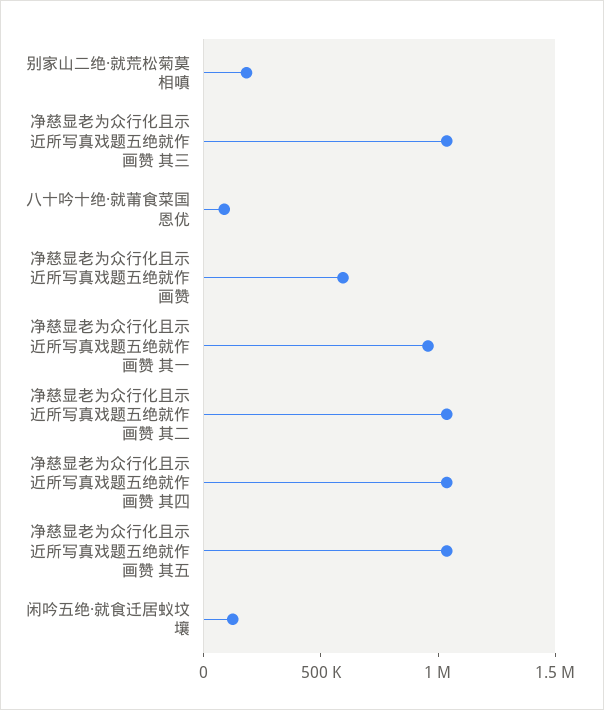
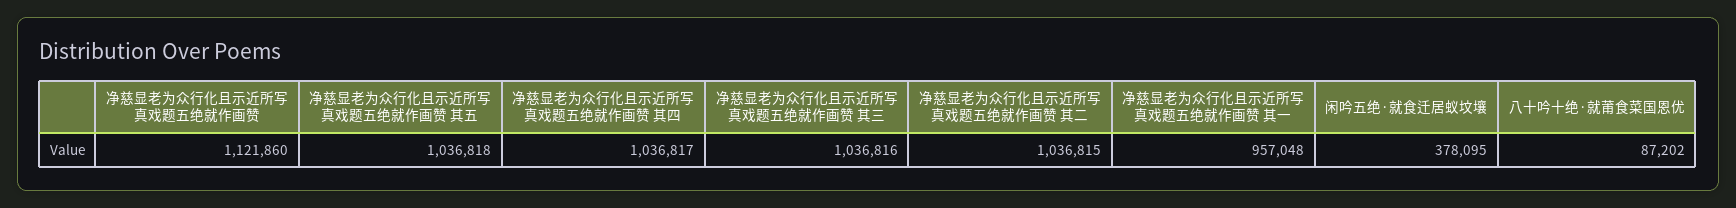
别家山二绝·就荒松菊莫相嗔: 200000 -> none
净慈显老为众行化且示近所写真戏题五绝就作画赞: 600000 -> 1121860
闲吟五绝·就食迁居蚁坟壤: 100000 -> 378095

